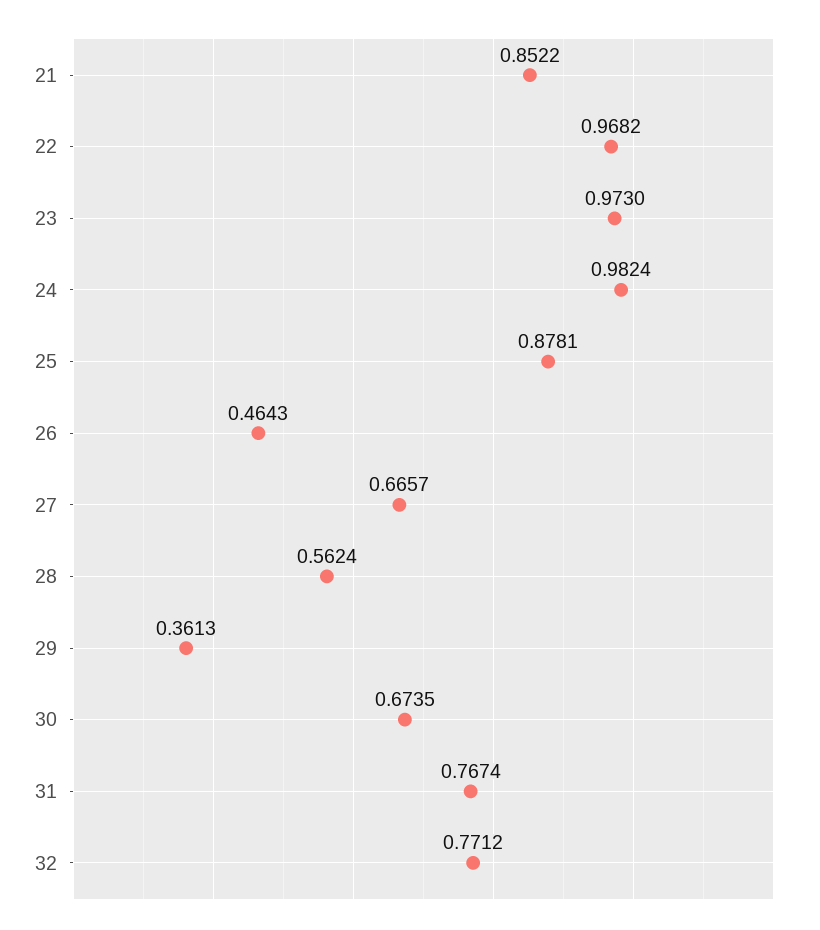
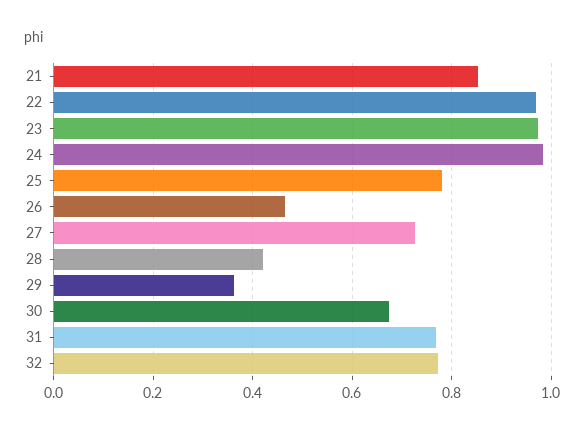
25: 0.8781 -> 0.78
27: 0.6657 -> 0.72
28: 0.5624 -> 0.42

